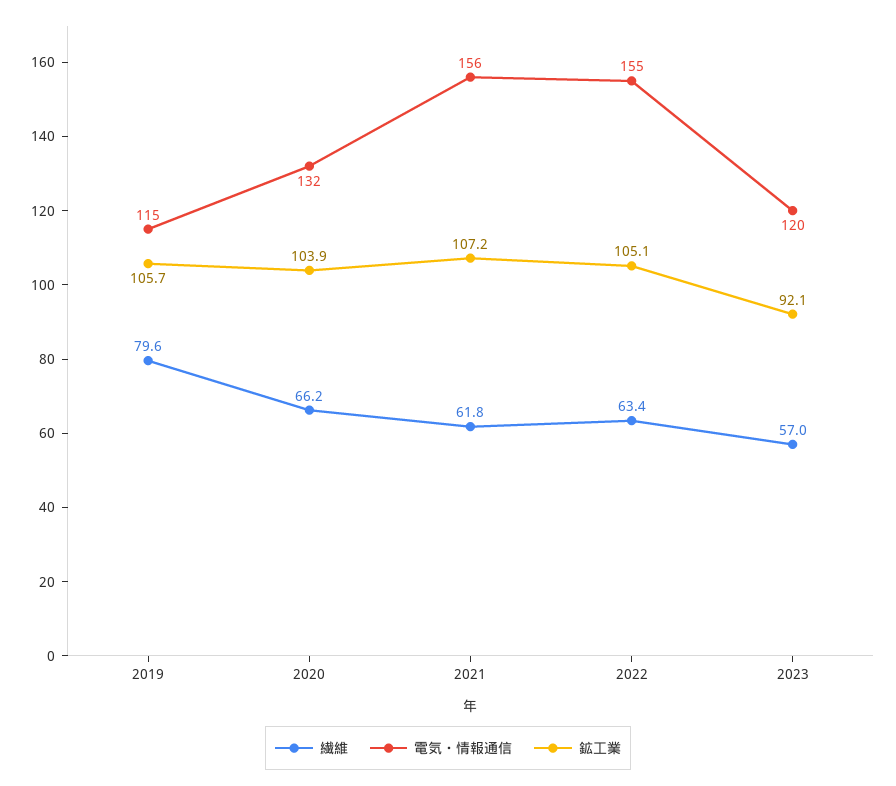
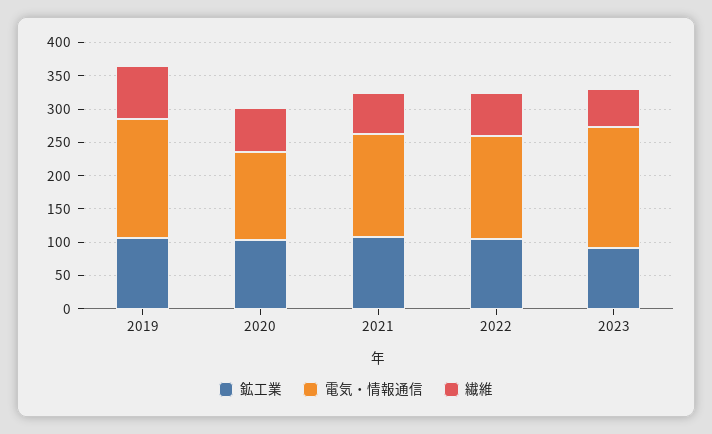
電気・情報通信, 2019: 115 -> 175
電気・情報通信, 2023: 120 -> 175

